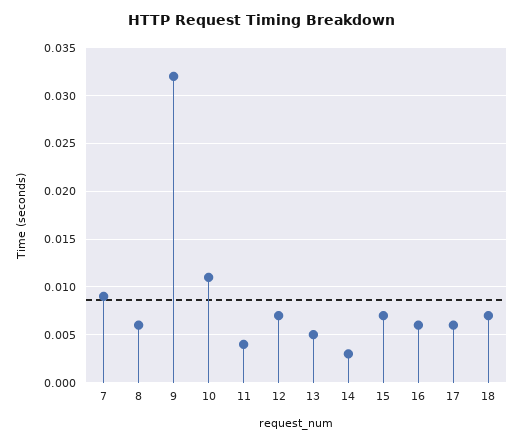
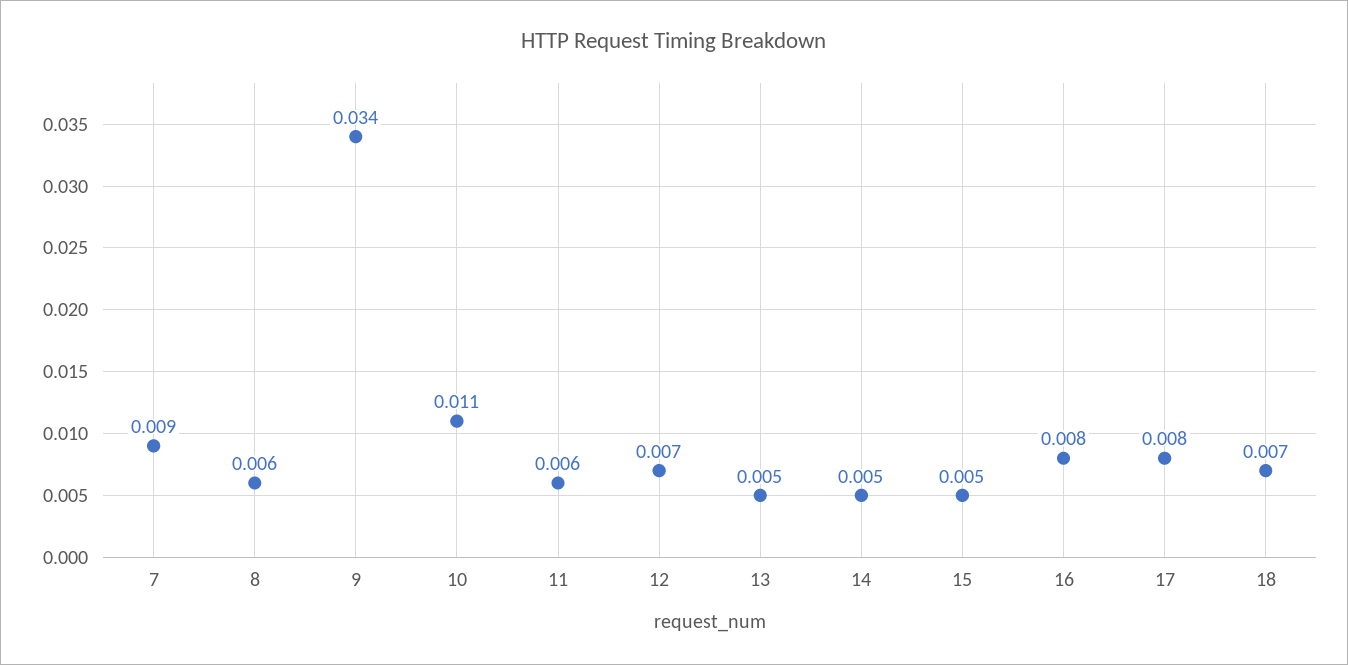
9: 0.032 -> 0.034
11: 0.004 -> 0.006
14: 0.003 -> 0.005
15: 0.007 -> 0.005
16: 0.006 -> 0.008
17: 0.006 -> 0.008

